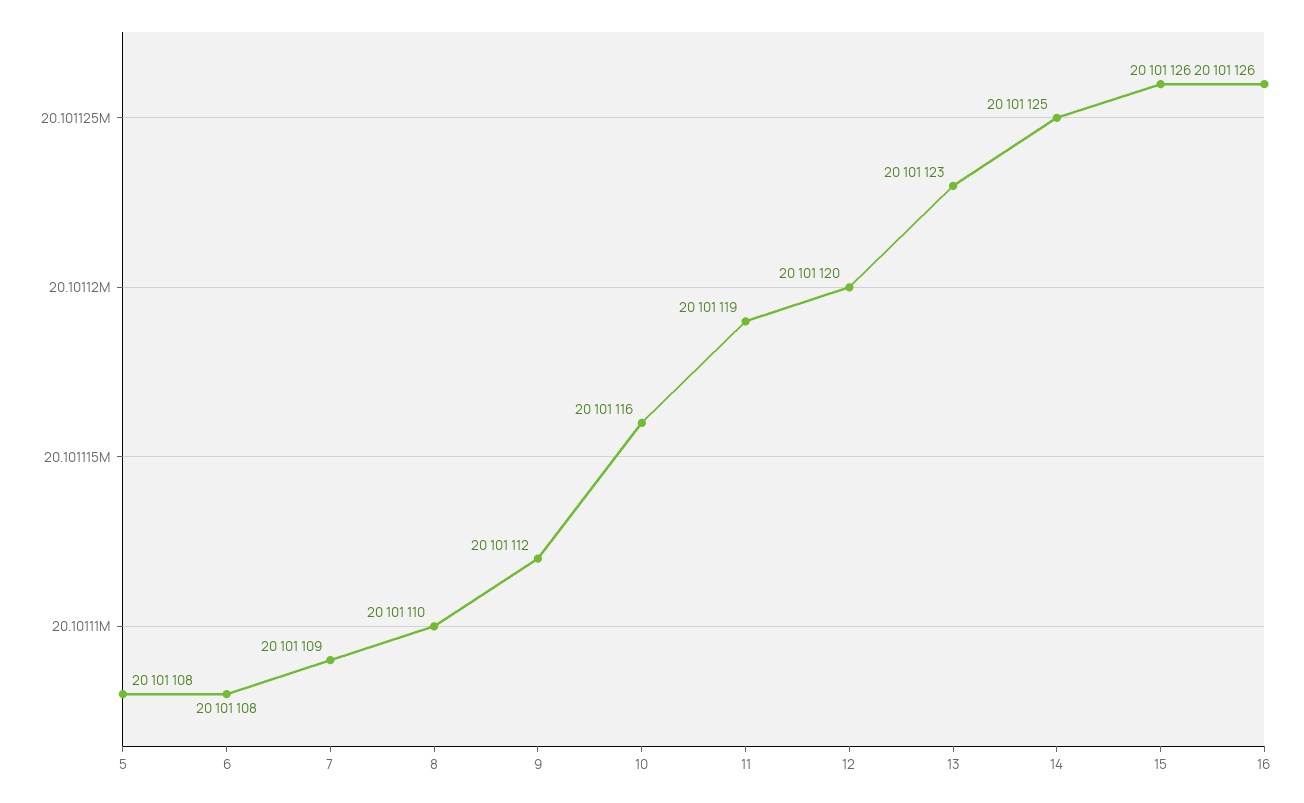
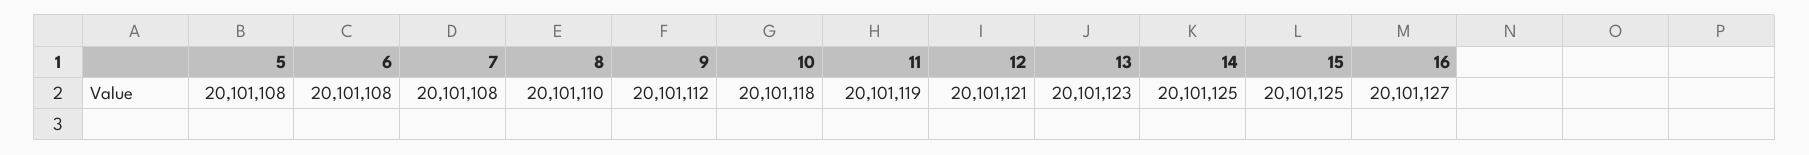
7: 20101109 -> 20101108
10: 20101116 -> 20101118
12: 20101120 -> 20101121
15: 20101126 -> 20101125
16: 20101126 -> 20101127

